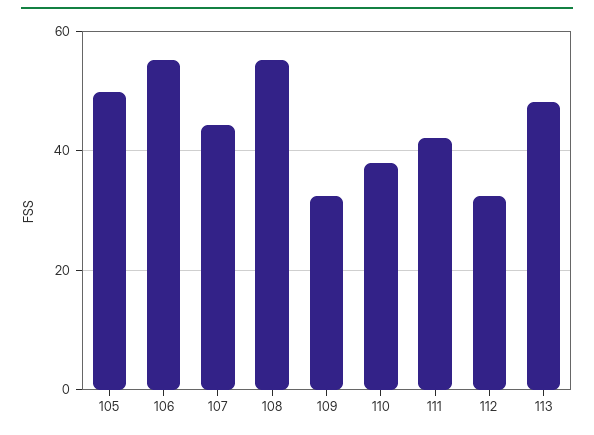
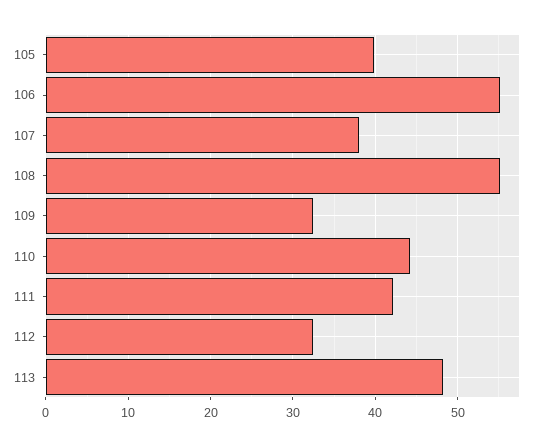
105: 50 -> 40
107: 44 -> 38
110: 38 -> 44

